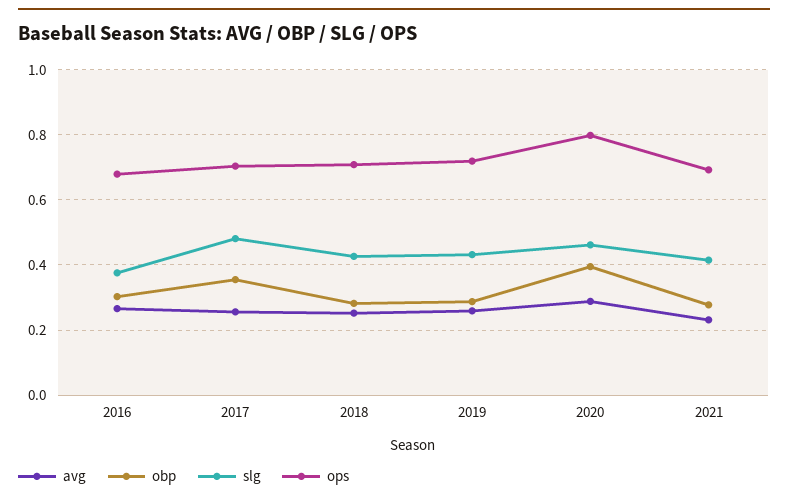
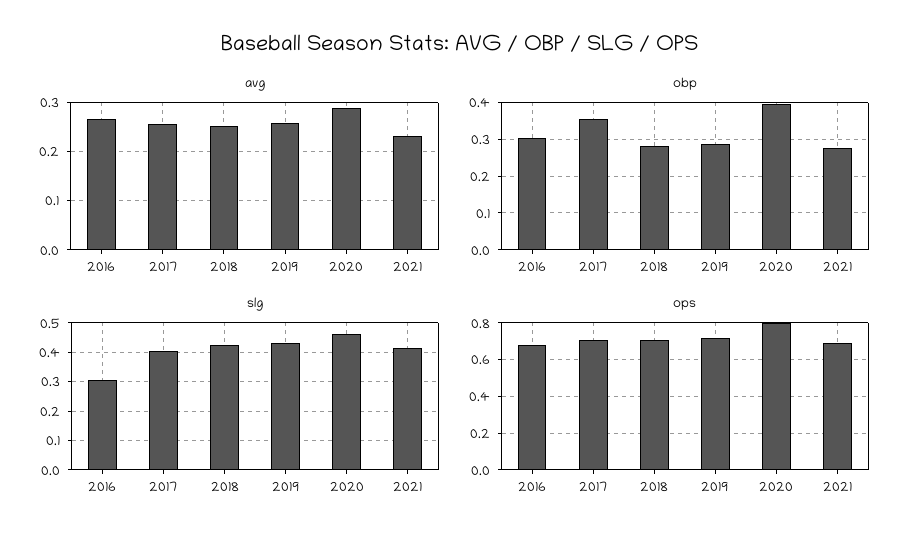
slg, 2016: 0.38 -> 0.3
slg, 2017: 0.48 -> 0.4

